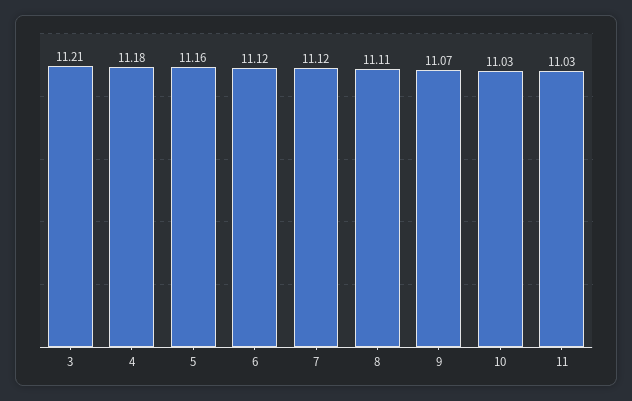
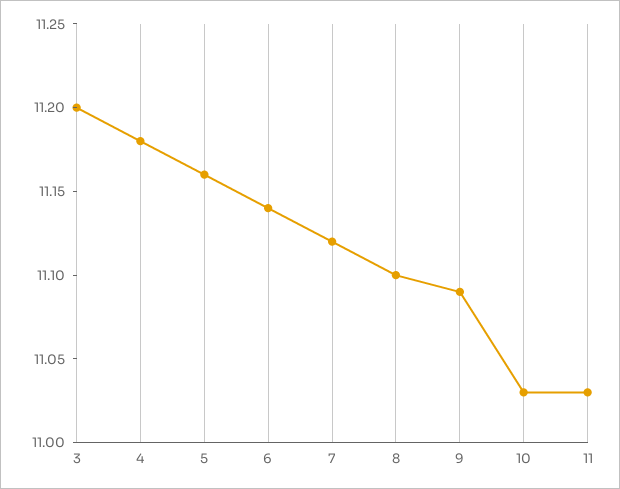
3: 11.21 -> 11.2
6: 11.12 -> 11.14
8: 11.11 -> 11.1
9: 11.07 -> 11.09

